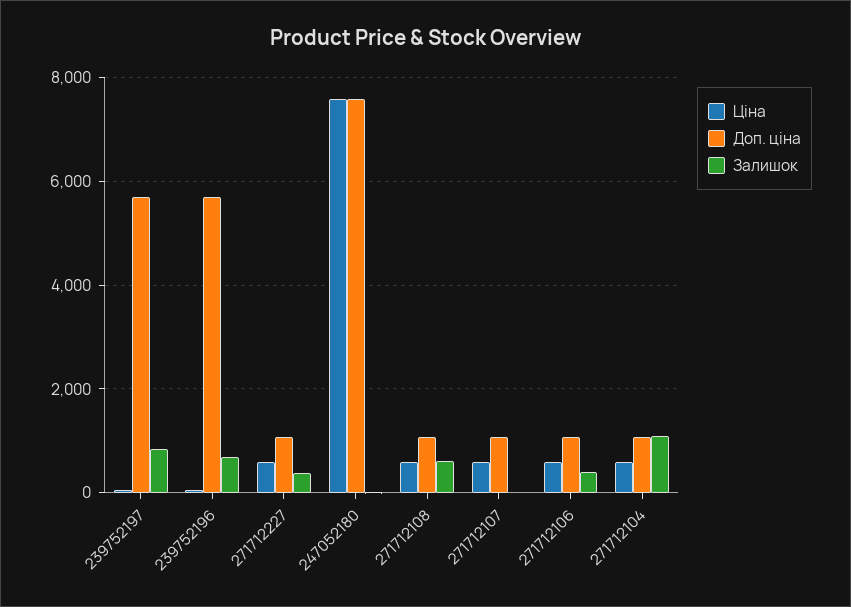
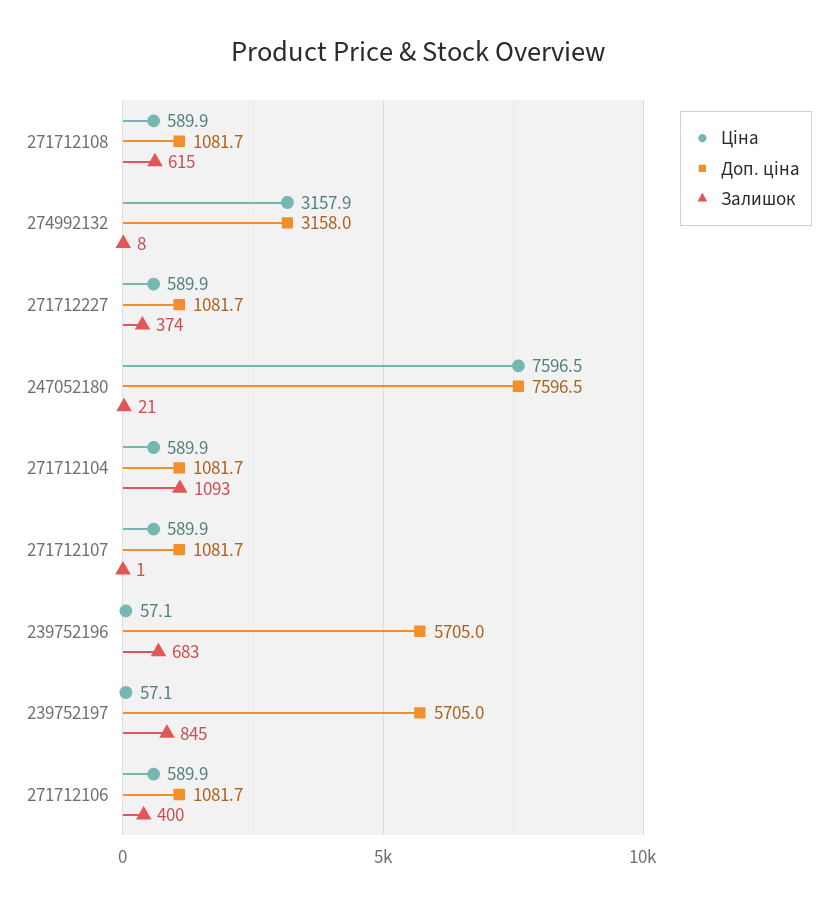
Ціна, 274992132: none -> 3157.9
Доп. ціна, 274992132: none -> 3158
Залишок, 274992132: none -> 8

